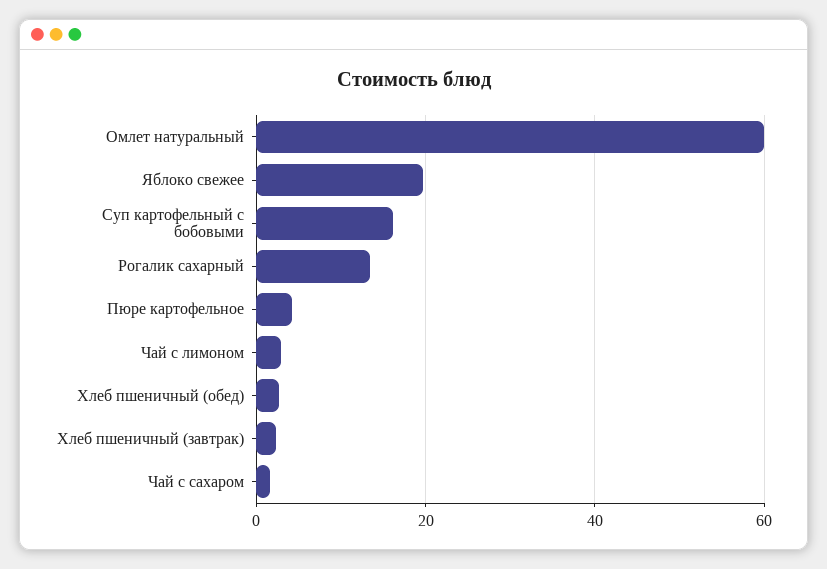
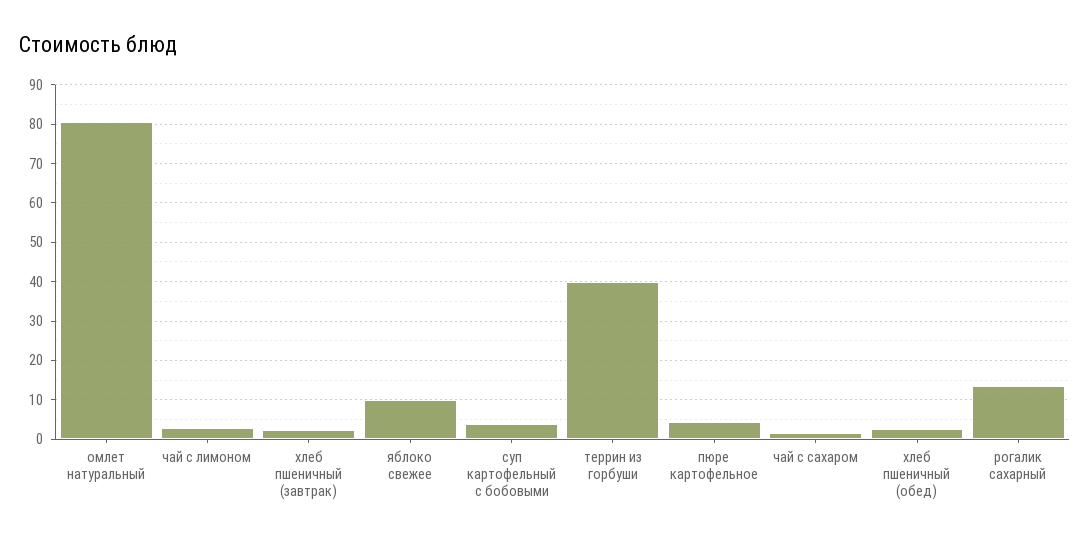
Омлет натуральный: 60 -> 80
Яблоко свежее: 20 -> 10
Суп картофельный с бобовыми: 16 -> 4
террин из горбуши: none -> 40

